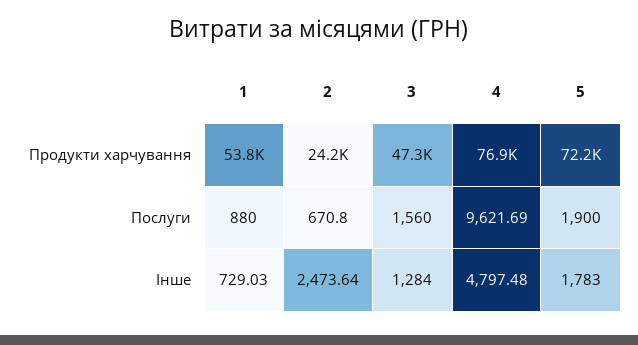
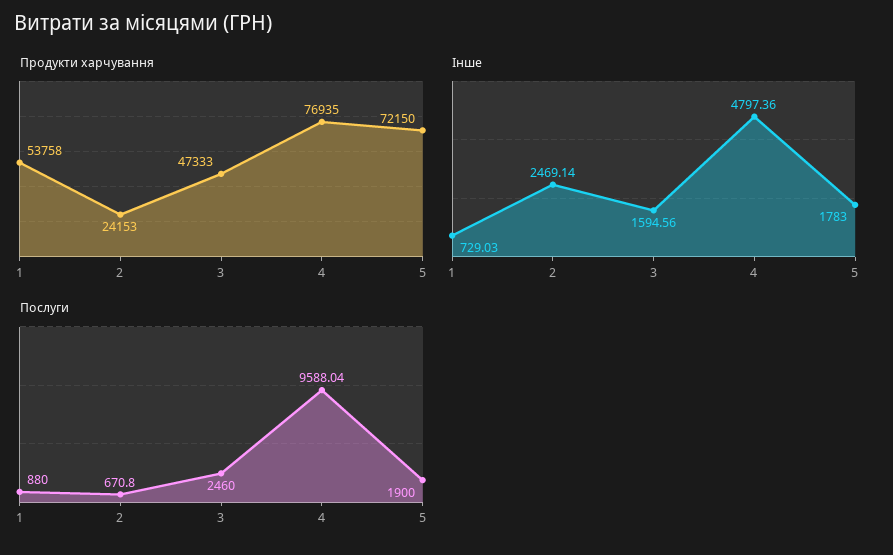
Послуги, 3: 1560 -> 2460
Послуги, 4: 9621.69 -> 9588.04
Інше, 2: 2473.64 -> 2469.14
Інше, 3: 1284 -> 1594.56
Інше, 4: 4797.48 -> 4797.36

